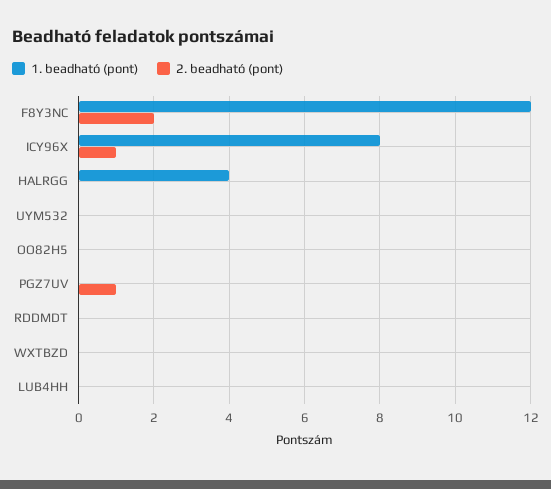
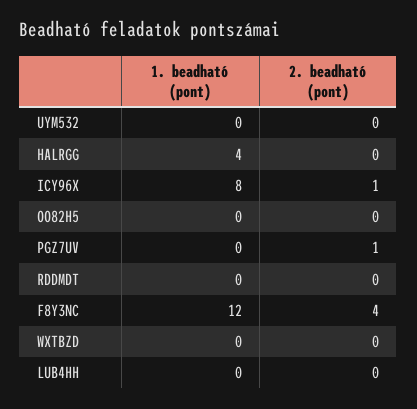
2. beadható (pont), F8Y3NC: 2 -> 4

